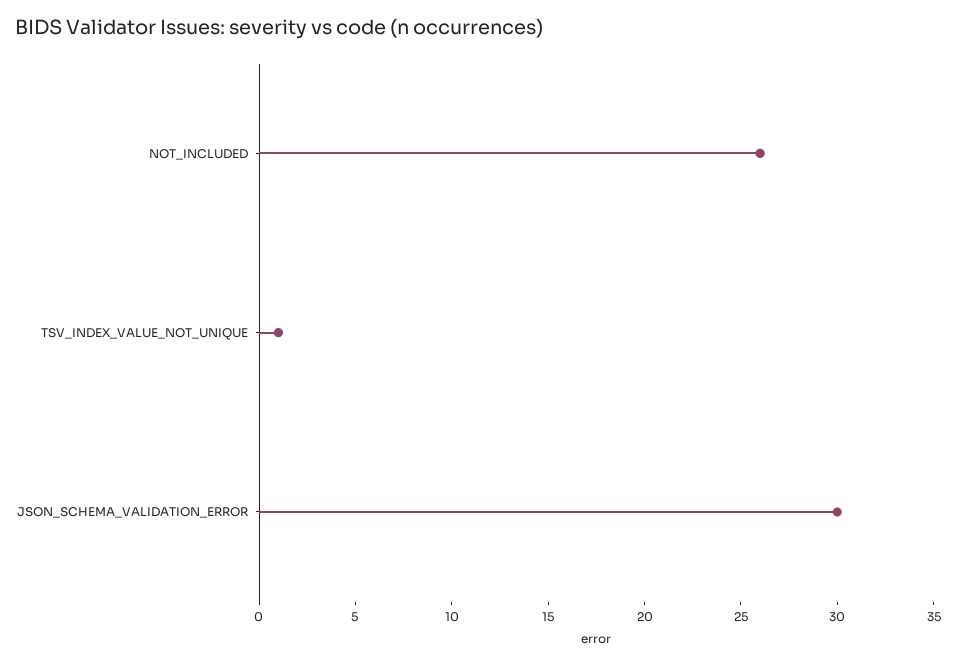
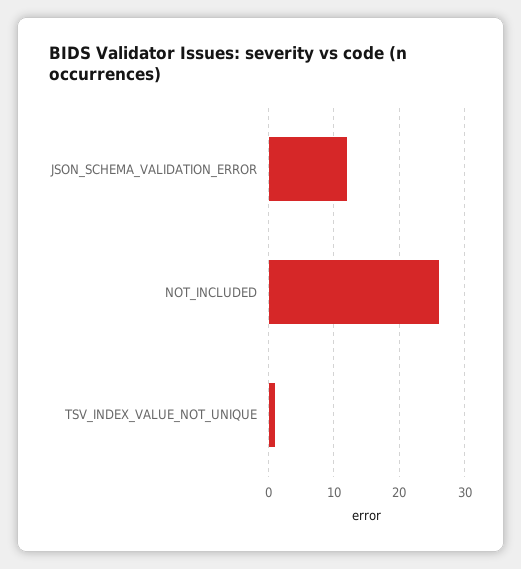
JSON_SCHEMA_VALIDATION_ERROR: 30 -> 12

